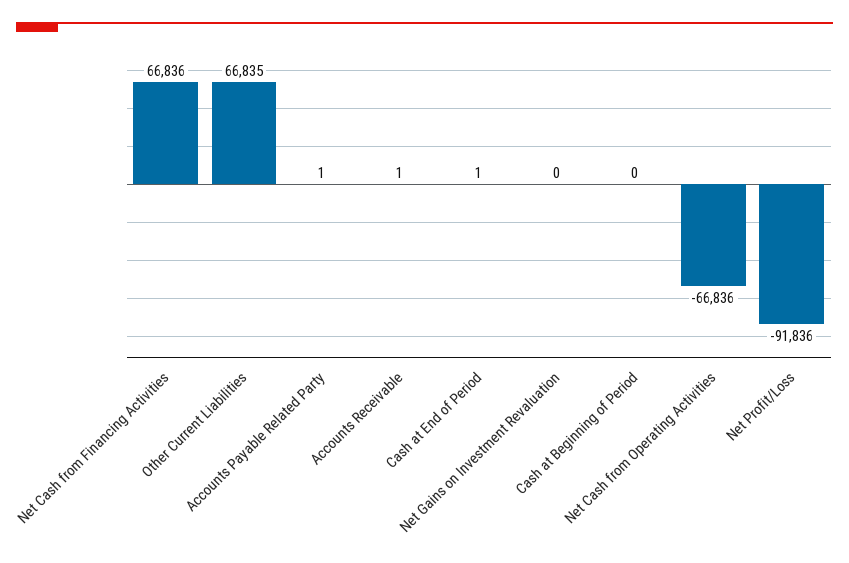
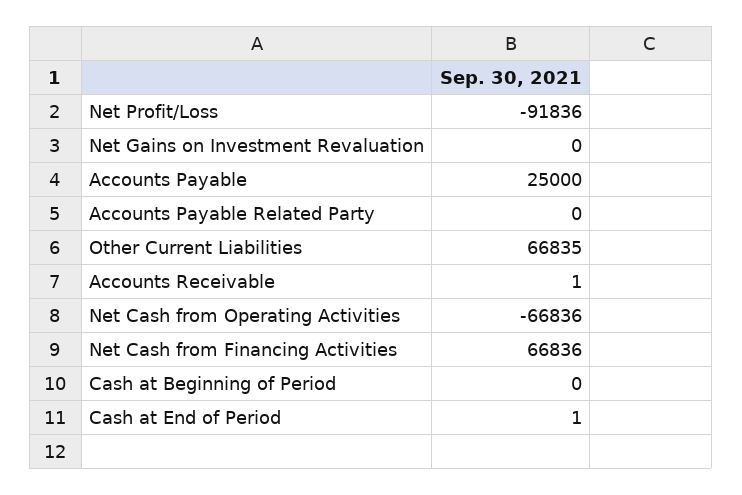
Accounts Payable Related Party: 1 -> 0
Accounts Payable: none -> 25000

